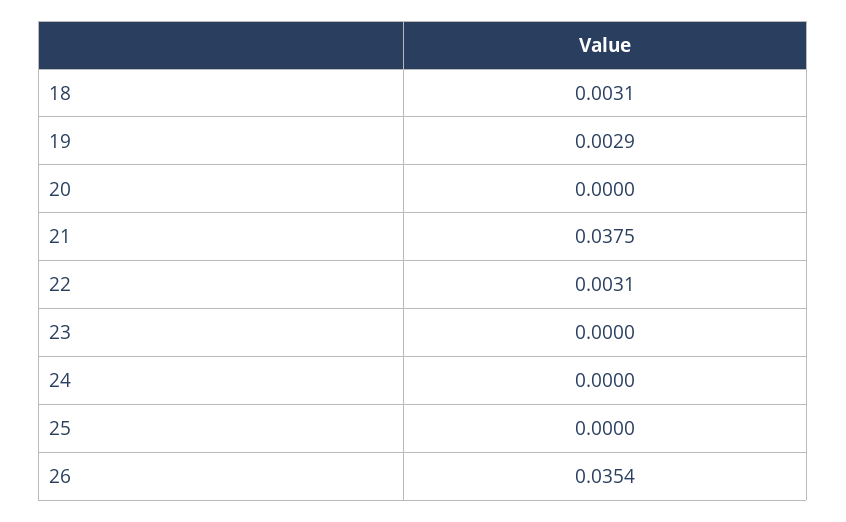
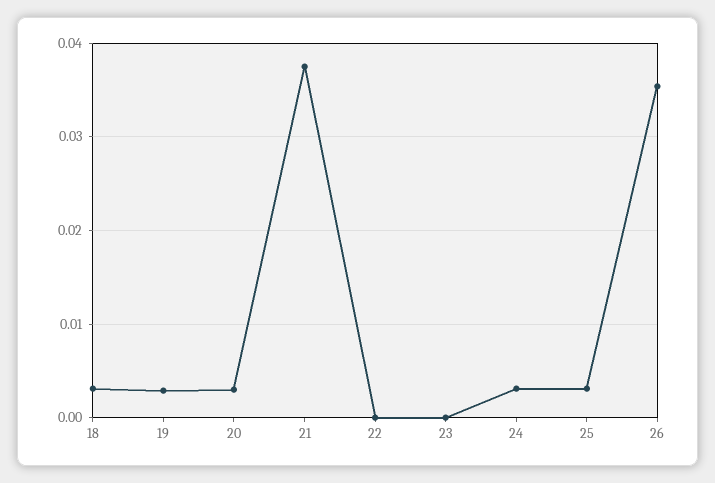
20: 0 -> 0.003
22: 0.0031 -> 0
24: 0 -> 0.003
25: 0 -> 0.003

